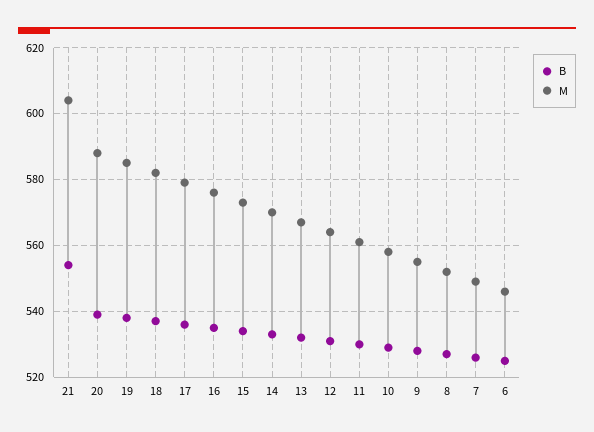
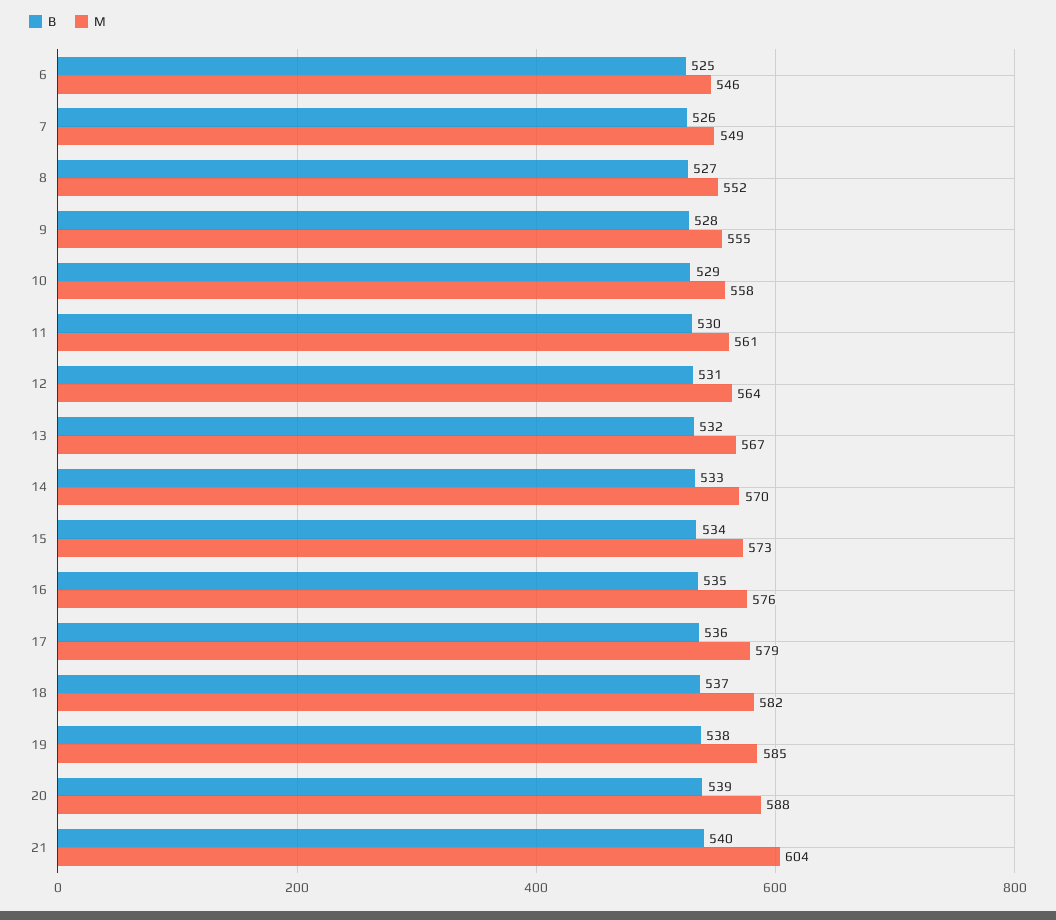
B, 21: 555 -> 540

